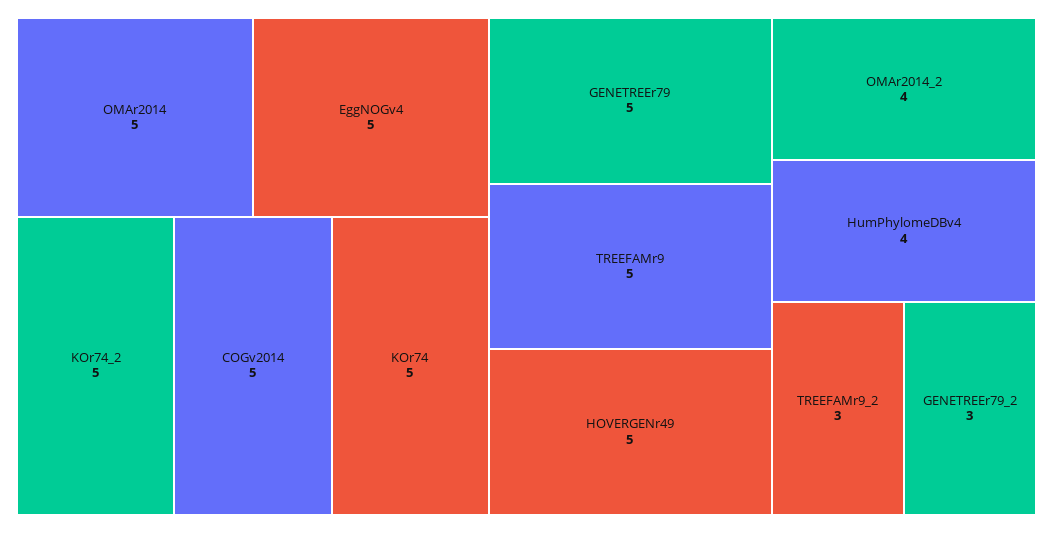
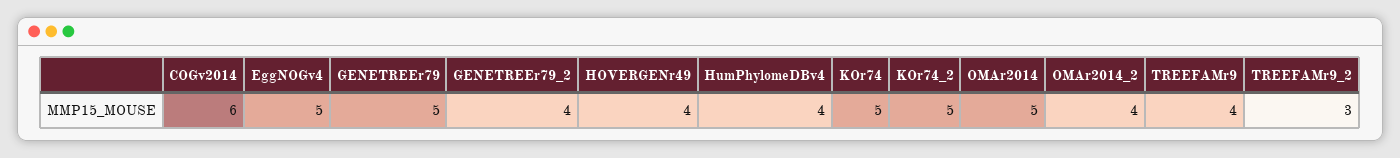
COGv2014: 5 -> 6
TREEFAMr9: 5 -> 4
HOVERGENr49: 5 -> 4
GENETREEr79_2: 3 -> 4

